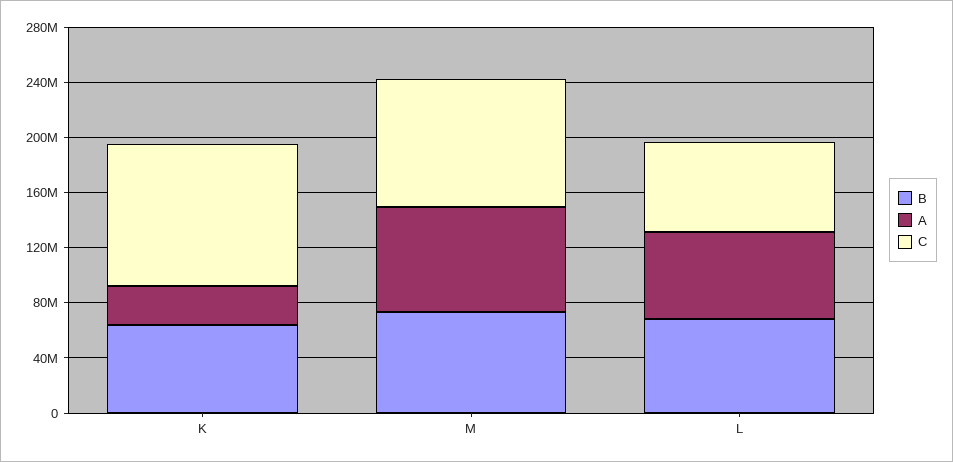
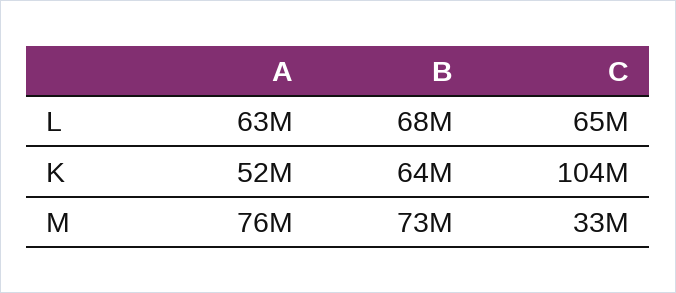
A, K: 30000000 -> 52000000
C, M: 90000000 -> 33000000

